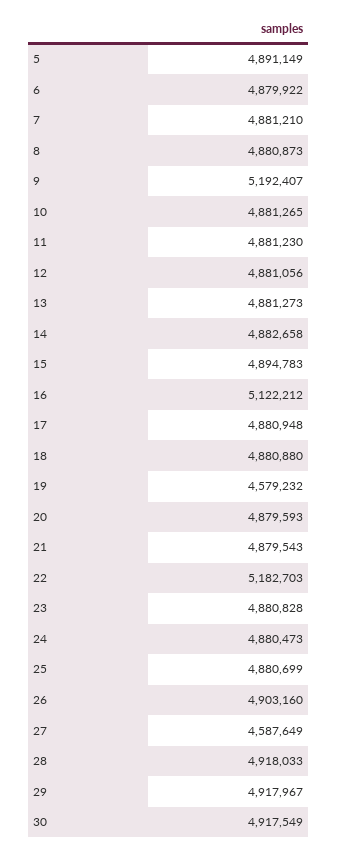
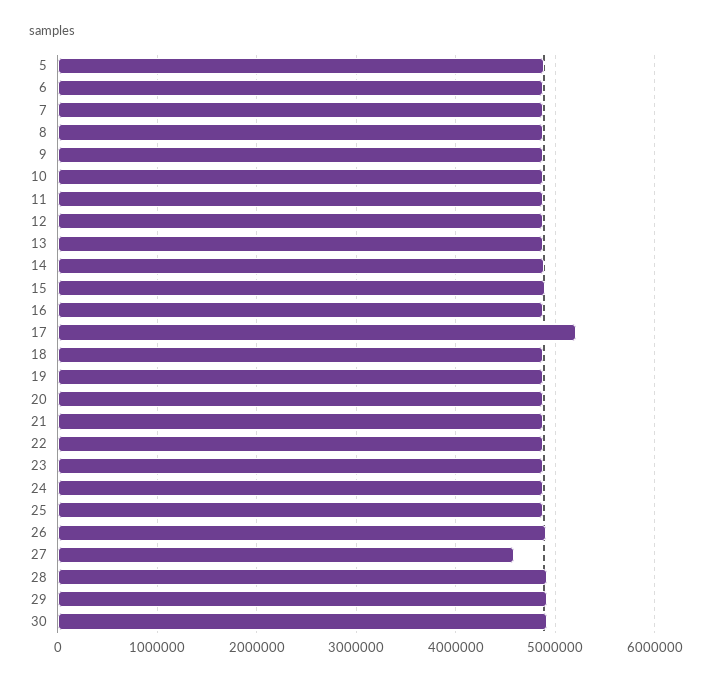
9: 5192407 -> 4900000
16: 5122212 -> 4900000
17: 4880948 -> 5200000
19: 4579232 -> 4900000
22: 5182703 -> 4900000

